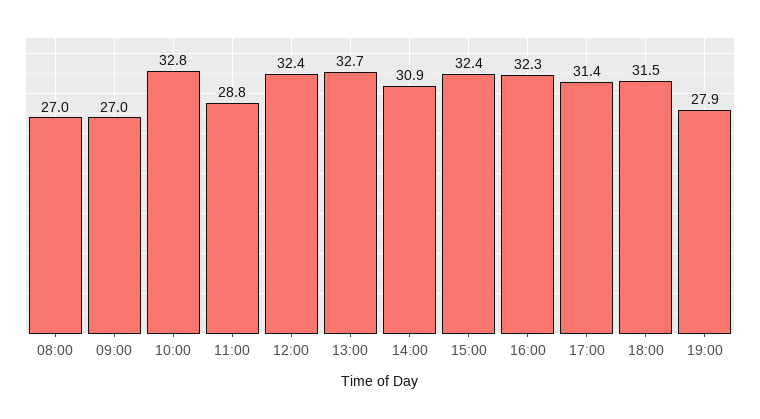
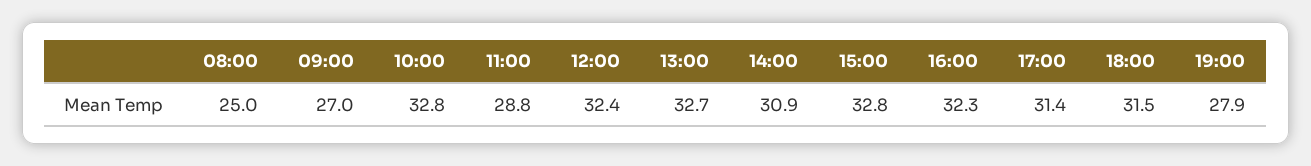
08:00: 27 -> 25
15:00: 32.4 -> 32.8

